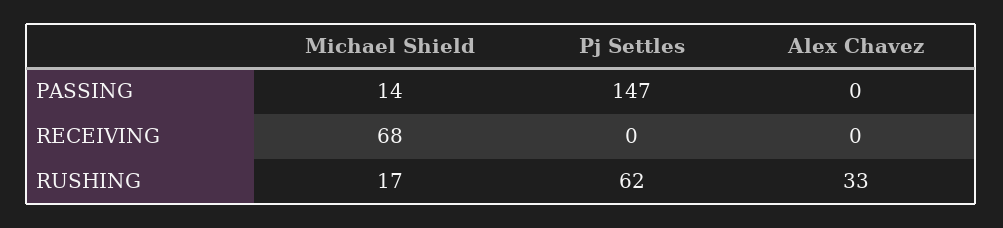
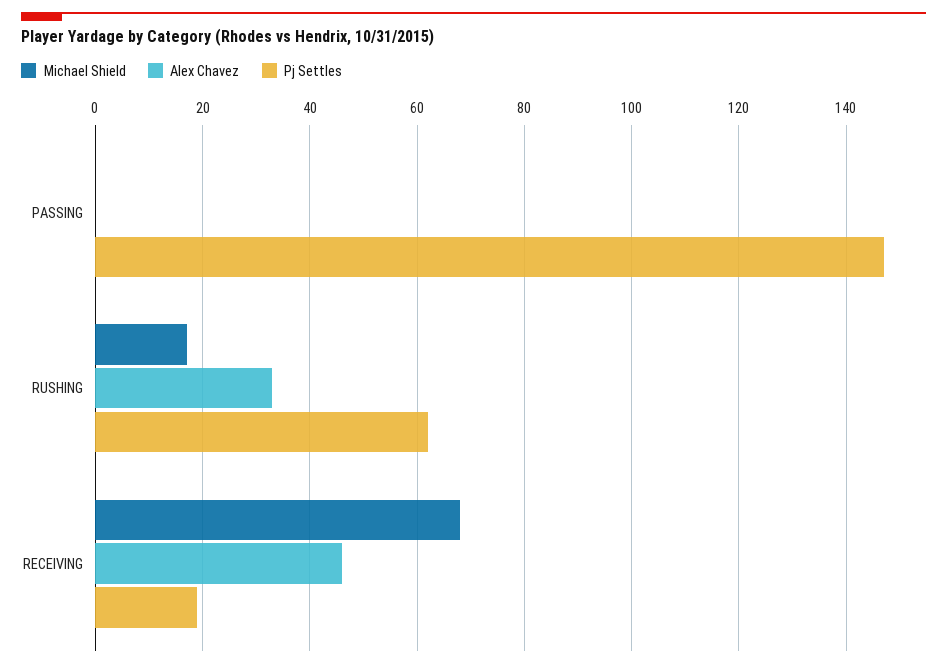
Michael Shield, PASSING: 14 -> 0
Pj Settles, RECEIVING: 0 -> 20
Alex Chavez, RECEIVING: 0 -> 45

